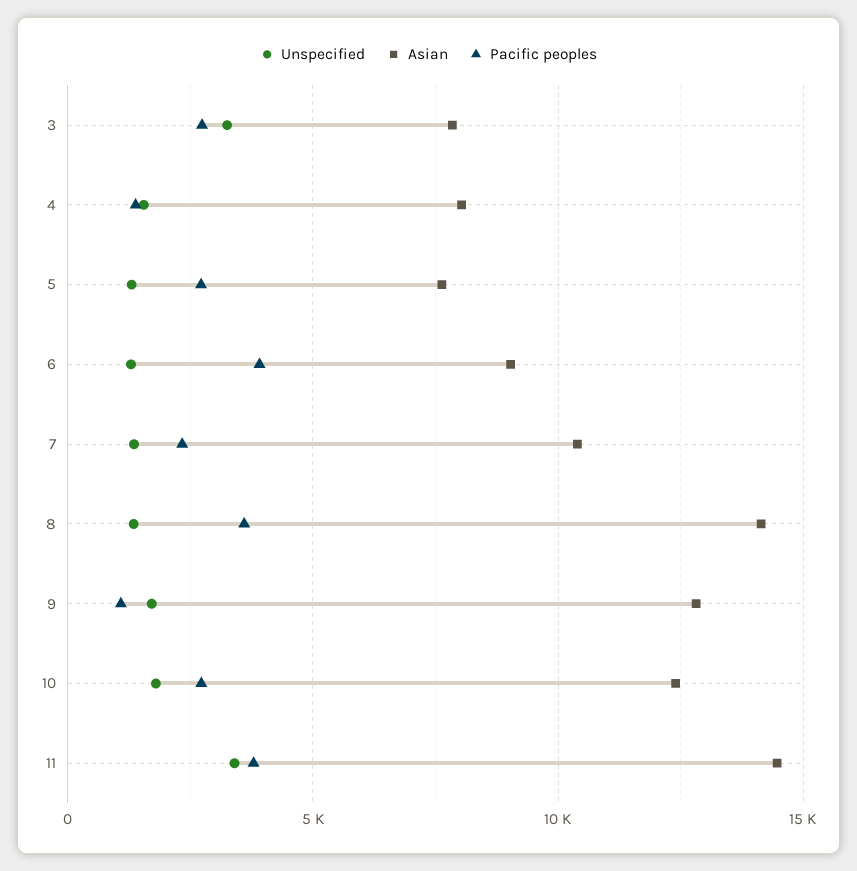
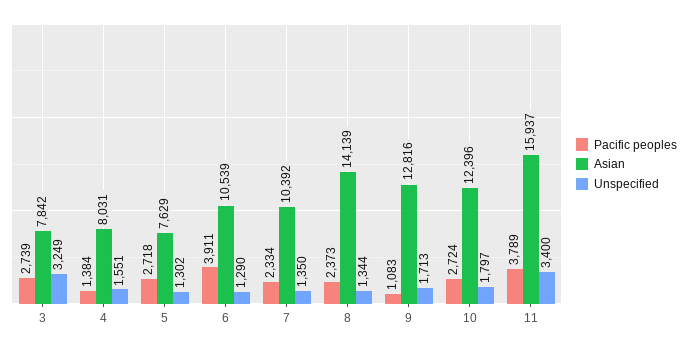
Asian, 6: 9000 -> 10539
Pacific peoples, 8: 3500 -> 2373
Asian, 11: 14500 -> 15937

